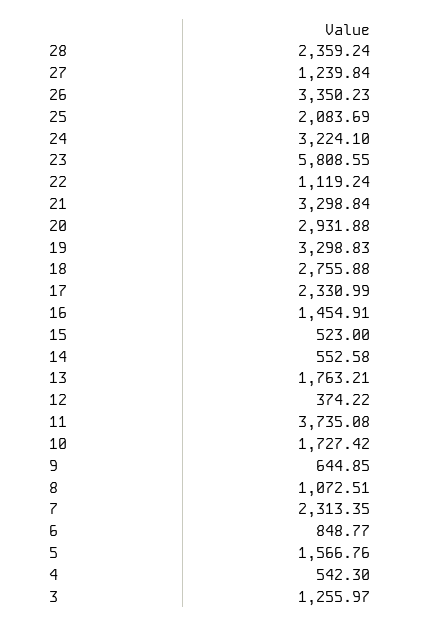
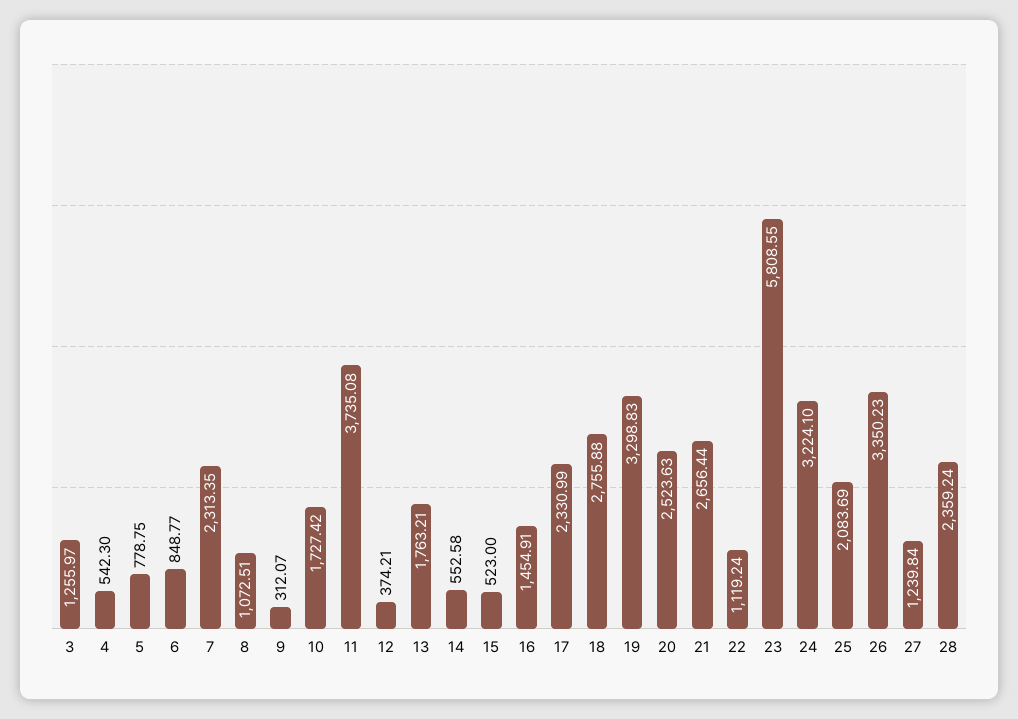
21: 3298.84 -> 2656.44
20: 2931.88 -> 2523.63
12: 374.22 -> 374.21
9: 644.85 -> 312.07
5: 1566.76 -> 778.75

